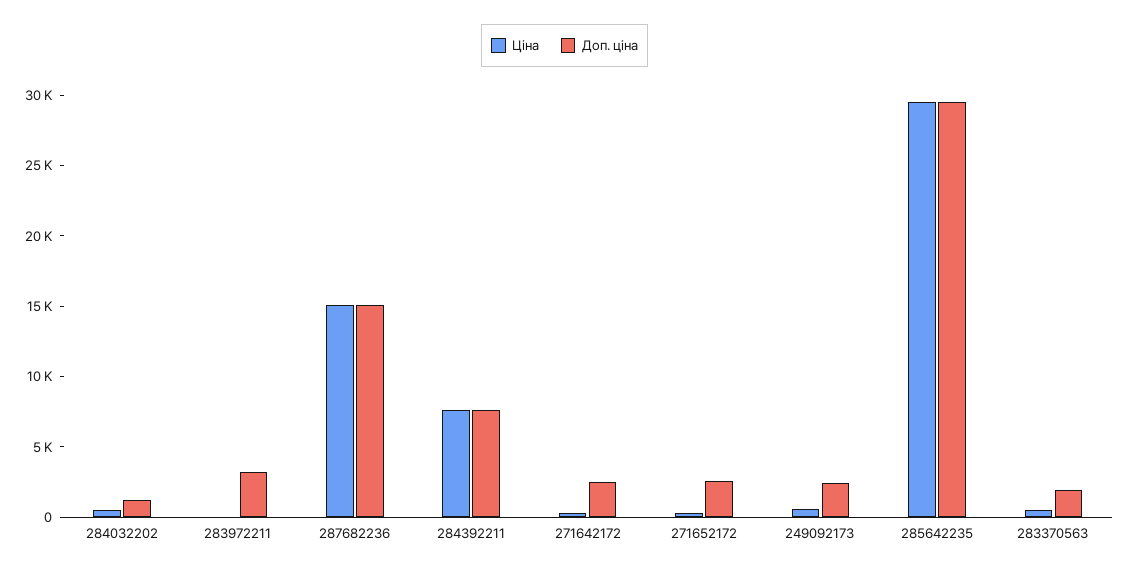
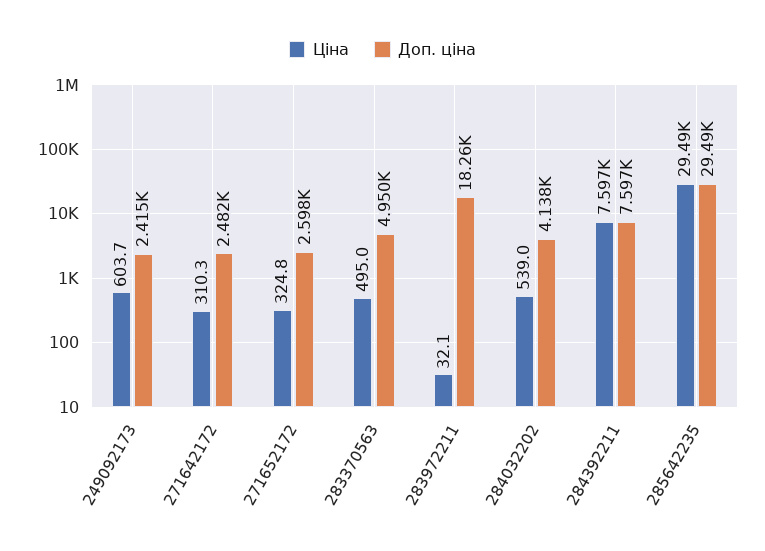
Доп. ціна, 284032202: 1000 -> 4138
Доп. ціна, 283972211: 3000 -> 18260
Ціна, 287682236: 15000 -> none
Доп. ціна, 287682236: 15000 -> none
Доп. ціна, 283370563: 2000 -> 4950

